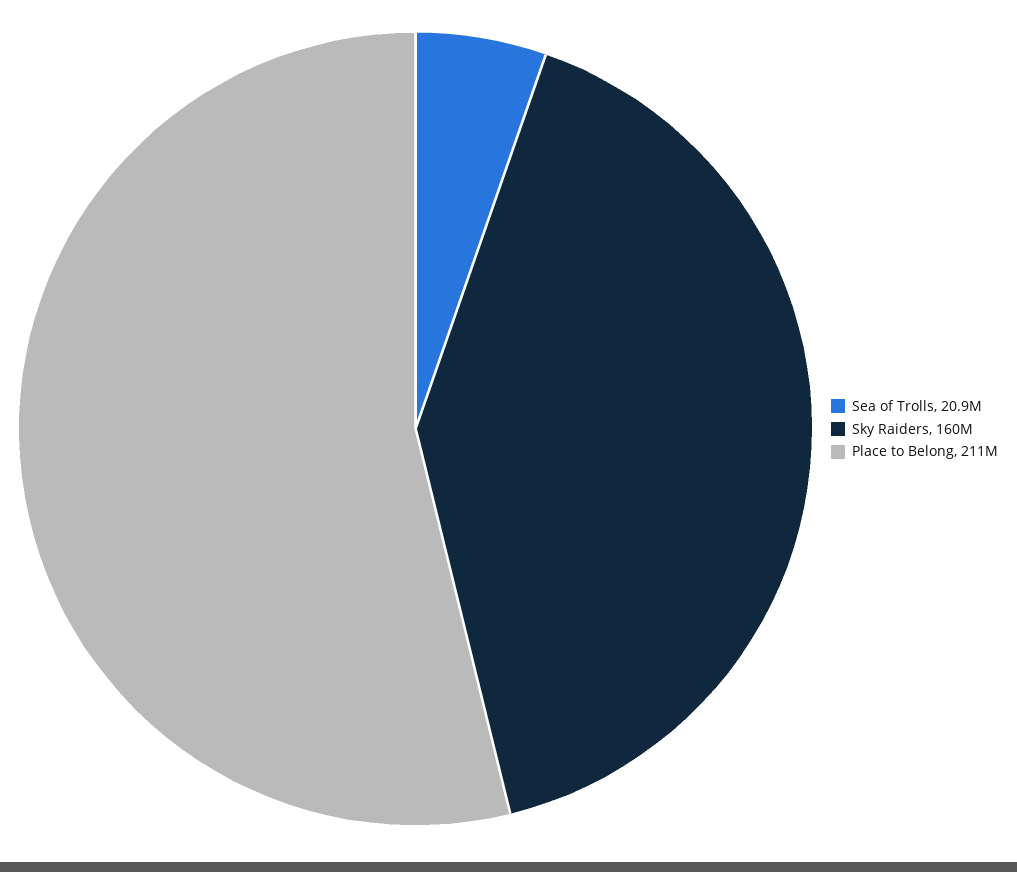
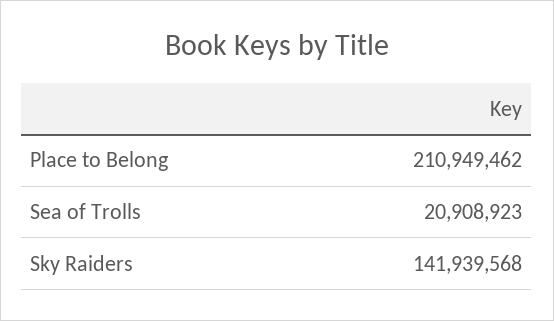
Sky Raiders: 160000000 -> 141939568

